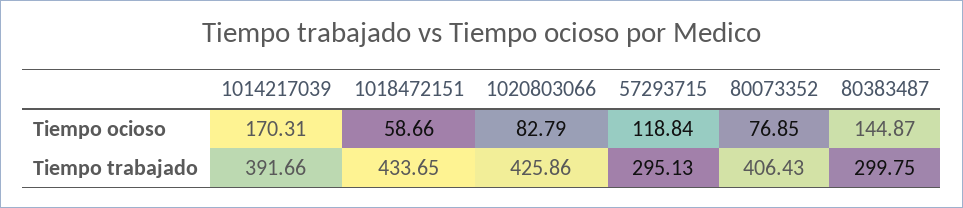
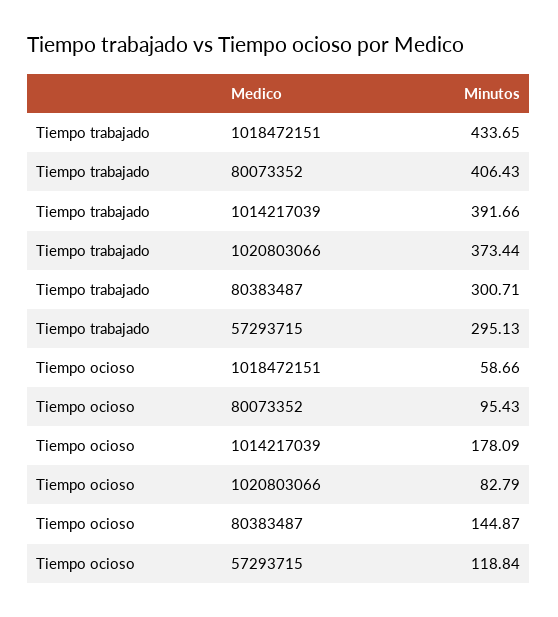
1014217039, Tiempo ocioso: 170.31 -> 178.09
80073352, Tiempo ocioso: 76.85 -> 95.43
1020803066, Tiempo trabajado: 425.86 -> 373.44
80383487, Tiempo trabajado: 299.75 -> 300.71

